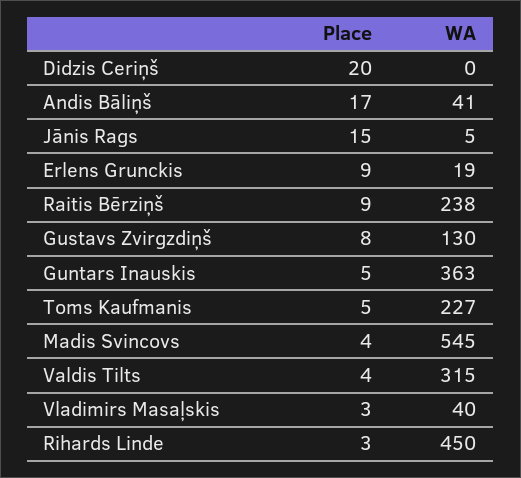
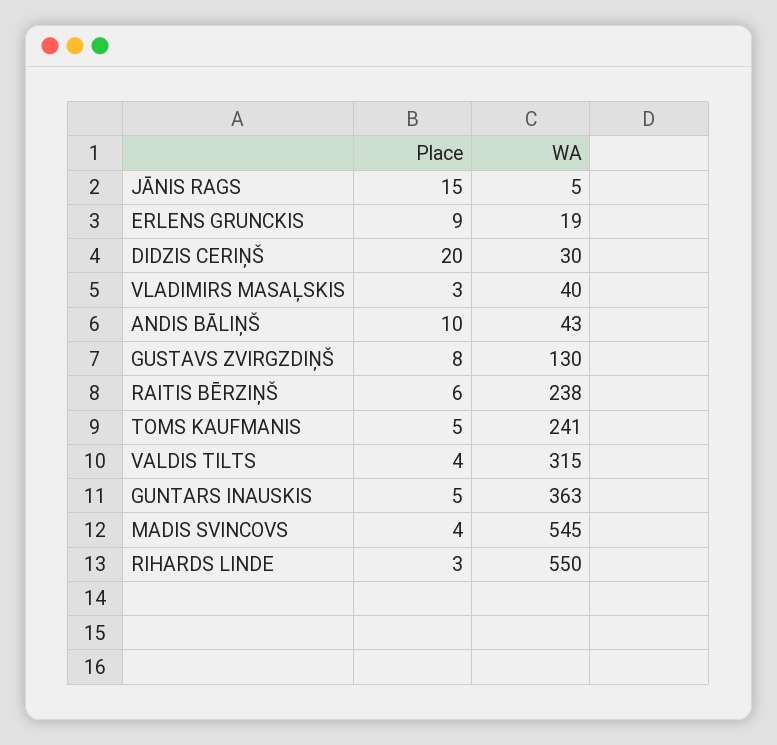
WA, Didzis Ceriņš: 0 -> 30
Place, Andis Bāliņš: 17 -> 10
WA, Andis Bāliņš: 41 -> 43
Place, Raitis Bērziņš: 9 -> 6
WA, Toms Kaufmanis: 227 -> 241
WA, Rihards Linde: 450 -> 550

